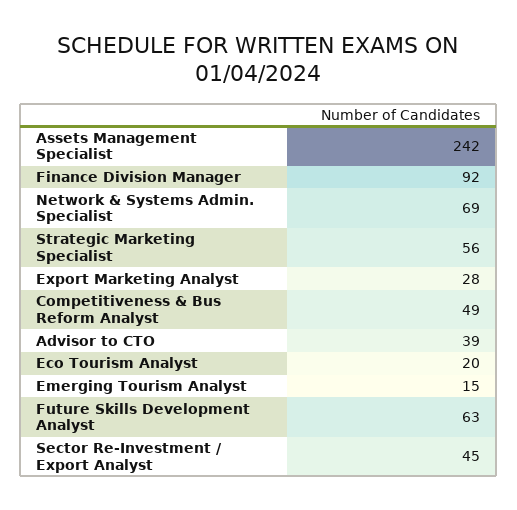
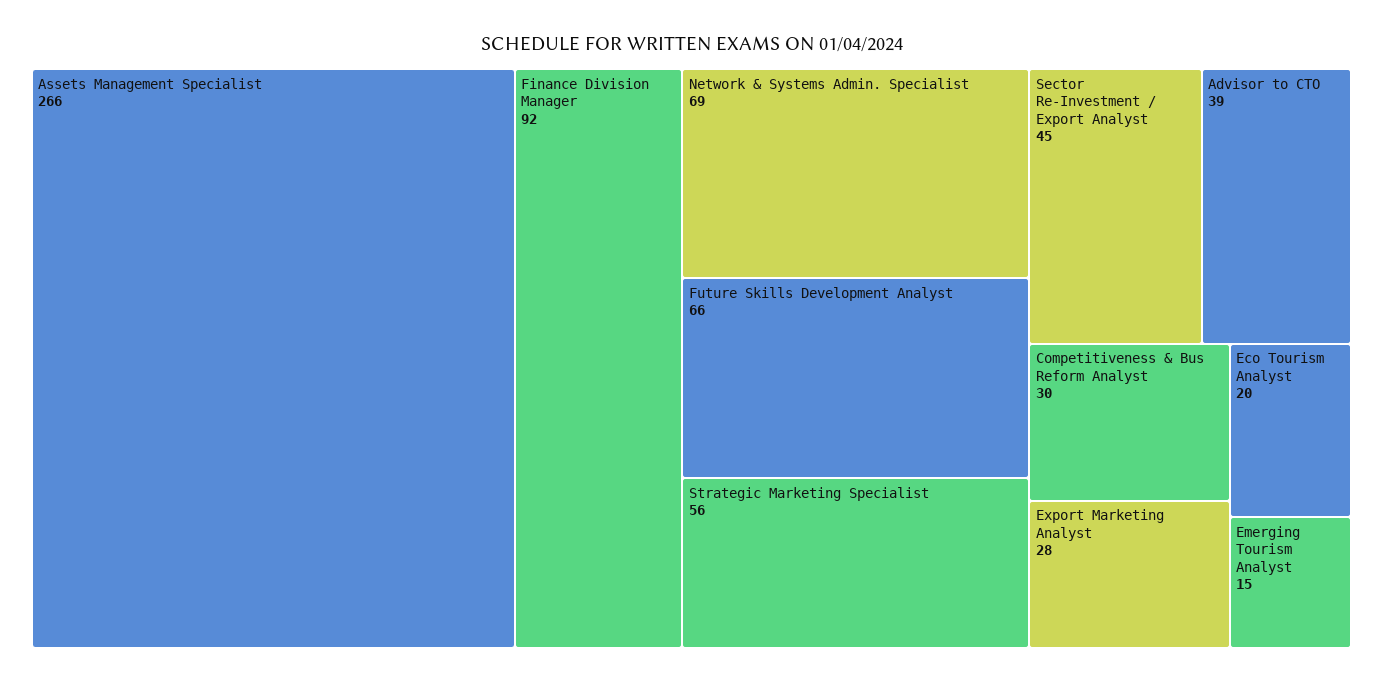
Assets Management Specialist: 242 -> 266
Competitiveness & Bus Reform Analyst: 49 -> 30
Future Skills Development Analyst: 63 -> 66

